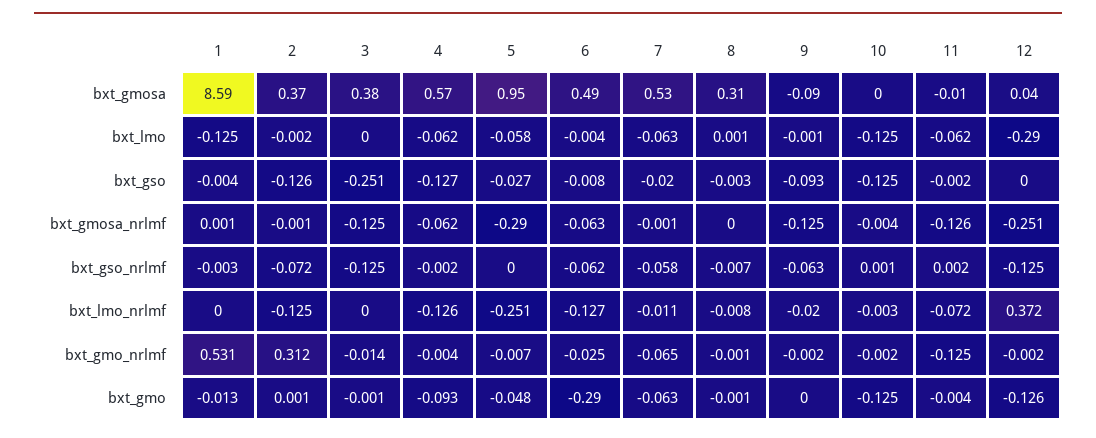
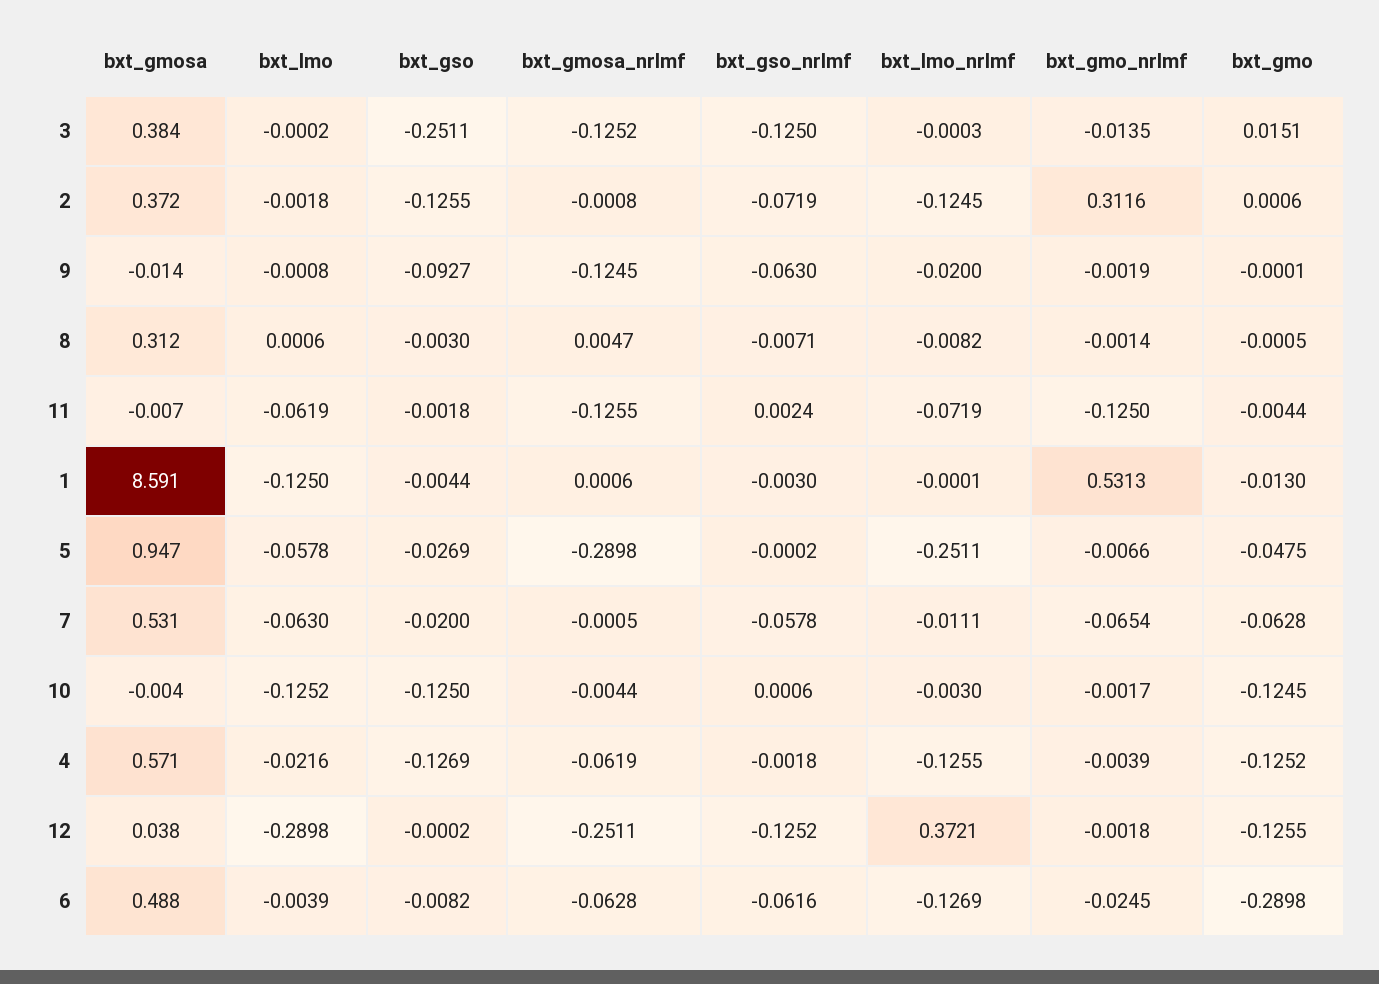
9, bxt_gmosa: -0.09 -> -0.014
4, bxt_lmo: -0.062 -> -0.0216
8, bxt_gmosa_nrlmf: 0 -> 0.0047
3, bxt_gmo: -0.001 -> 0.0151
4, bxt_gmo: -0.093 -> -0.1252

